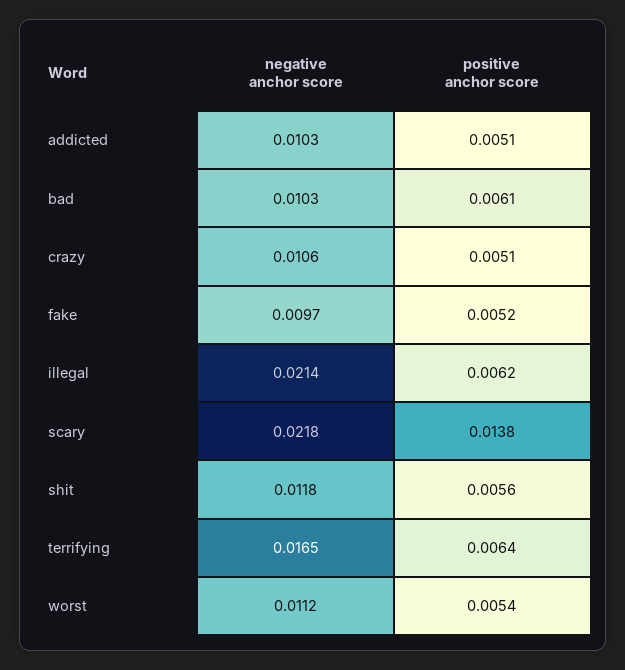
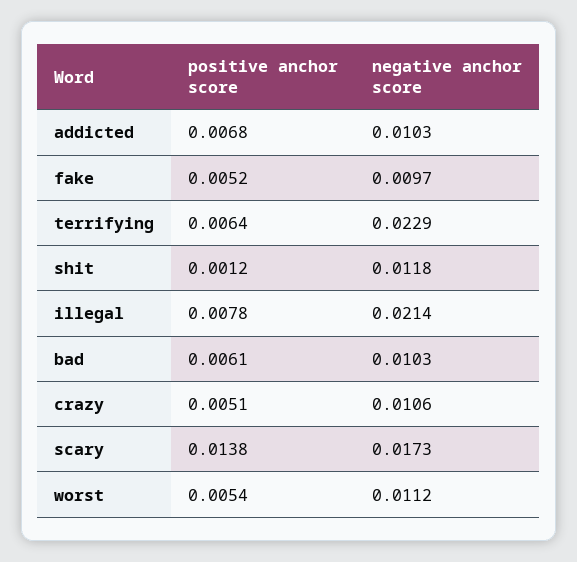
positive anchor score, addicted: 0.0051 -> 0.0068
positive anchor score, illegal: 0.0062 -> 0.0078
negative anchor score, scary: 0.0218 -> 0.0173
positive anchor score, shit: 0.0056 -> 0.0012
negative anchor score, terrifying: 0.0165 -> 0.0229

